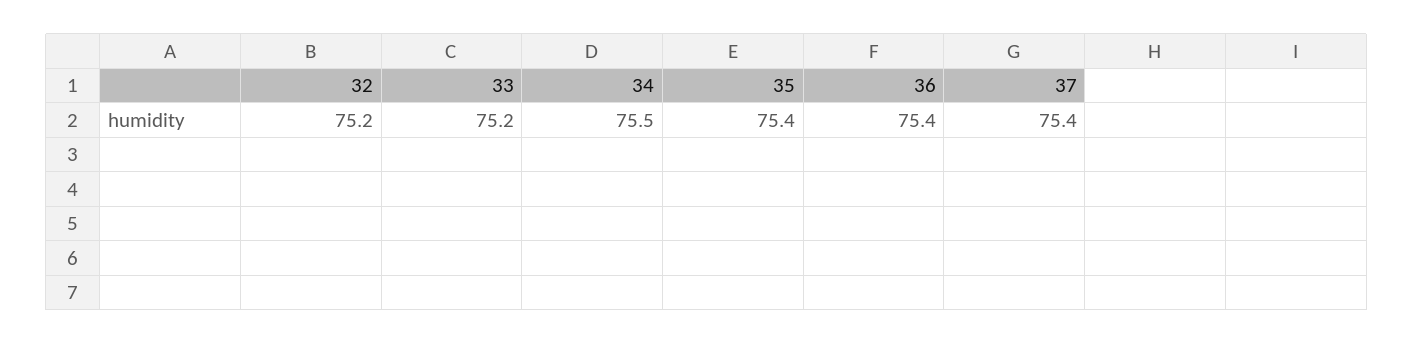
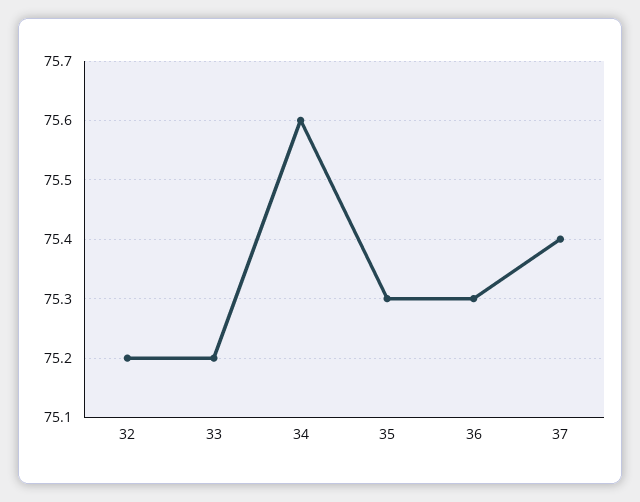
34: 75.5 -> 75.6
35: 75.4 -> 75.3
36: 75.4 -> 75.3

